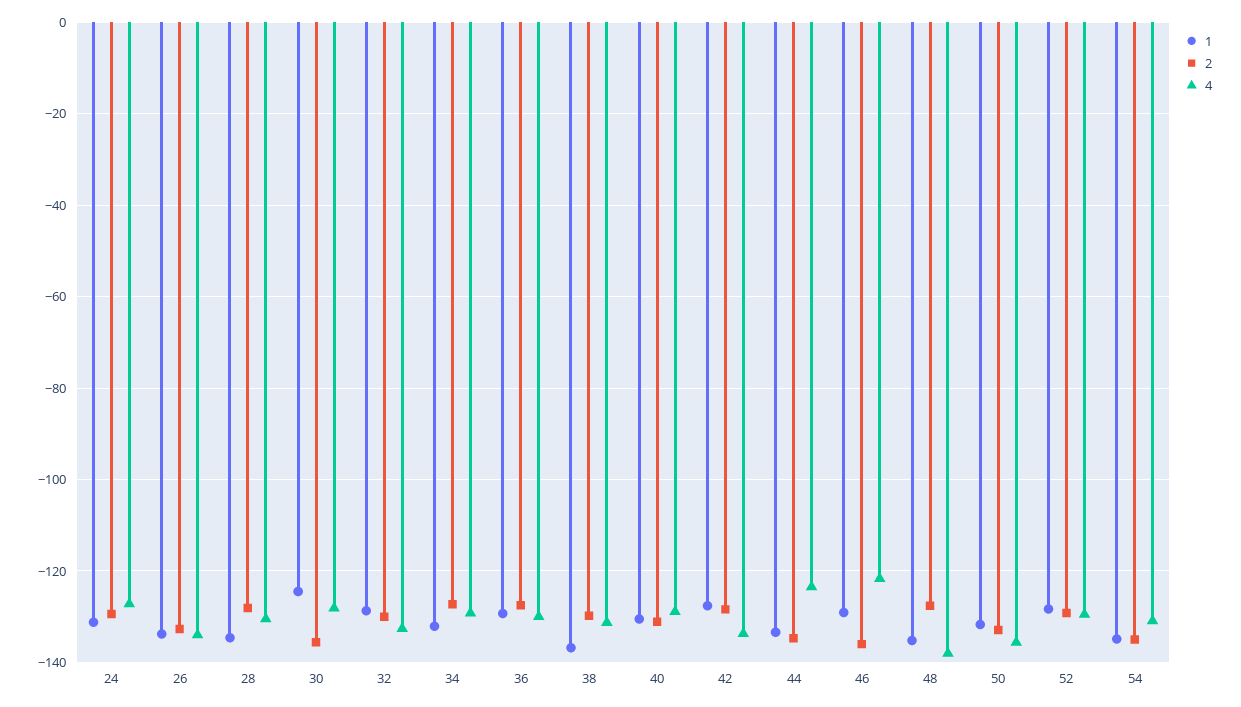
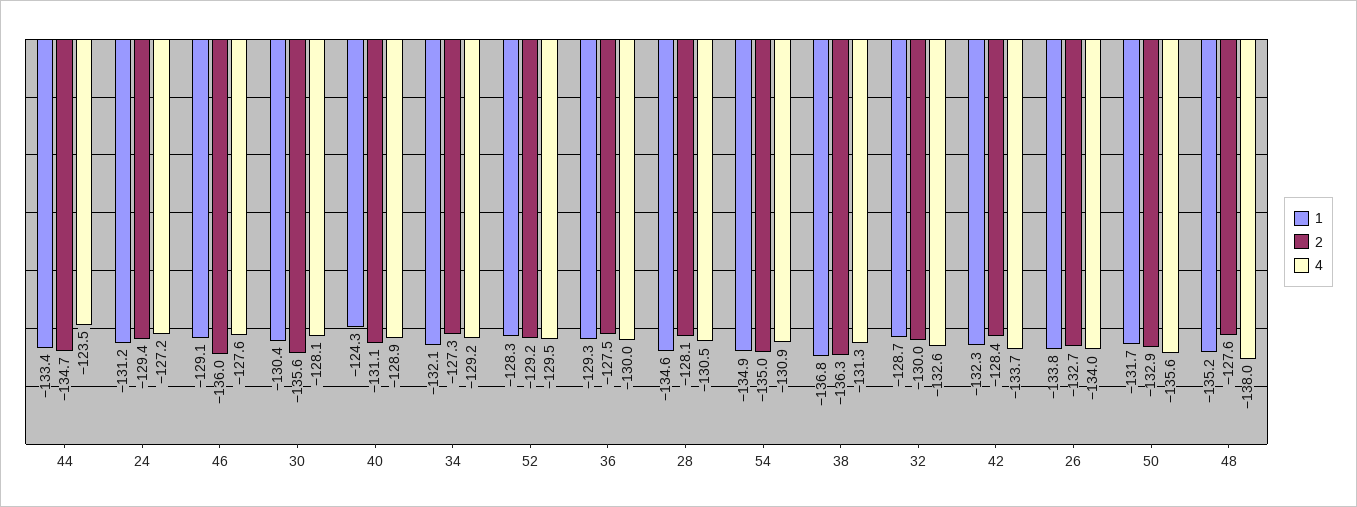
1, 30: -124 -> -130.4
2, 38: -130 -> -136.3
1, 40: -130 -> -124.3
1, 42: -128 -> -132.3
4, 46: -122 -> -127.6

